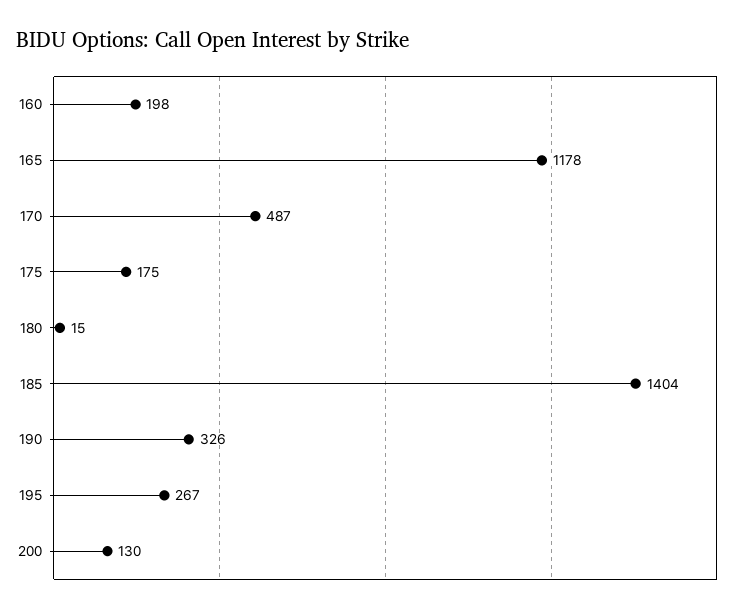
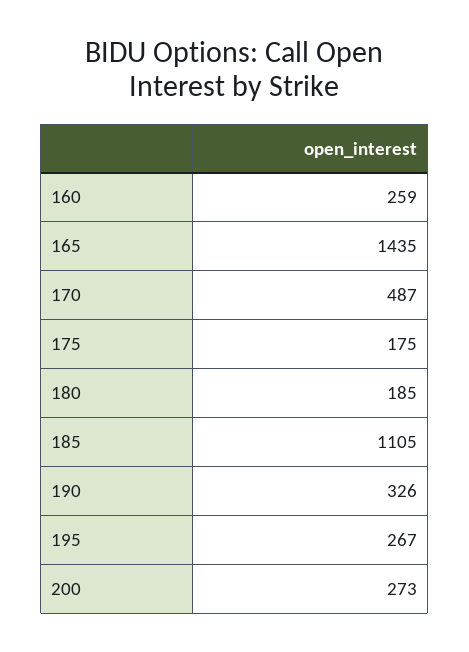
160: 198 -> 259
165: 1178 -> 1435
180: 15 -> 185
185: 1404 -> 1105
200: 130 -> 273

